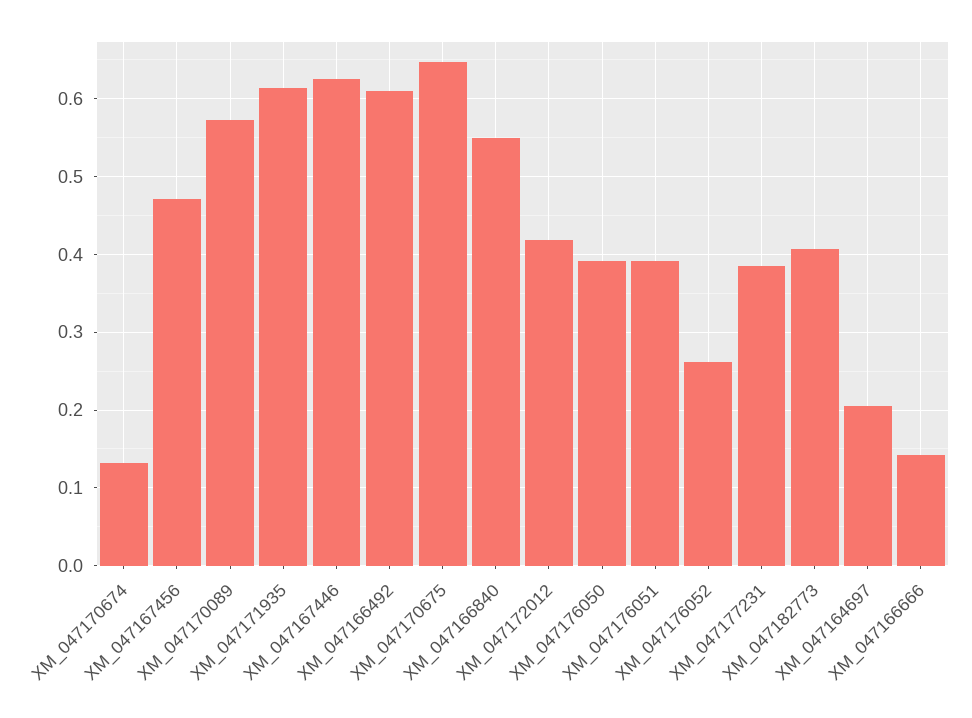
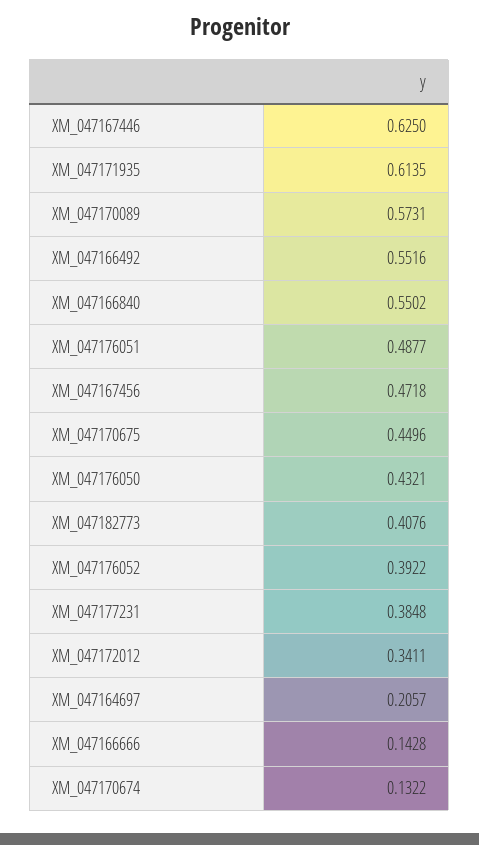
XM_047166492: 0.61 -> 0.5516
XM_047170675: 0.65 -> 0.4496
XM_047172012: 0.42 -> 0.3411
XM_047176050: 0.39 -> 0.4321
XM_047176051: 0.39 -> 0.4877
XM_047176052: 0.26 -> 0.3922

